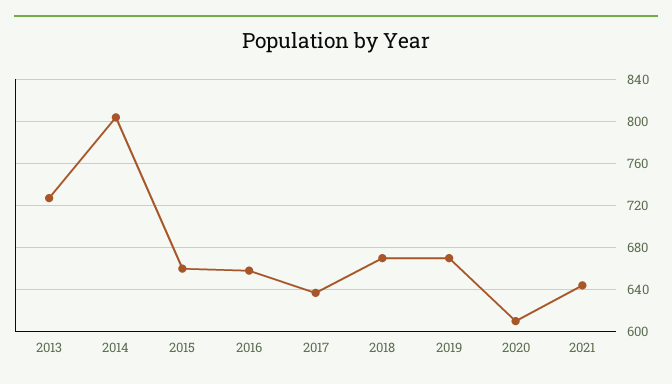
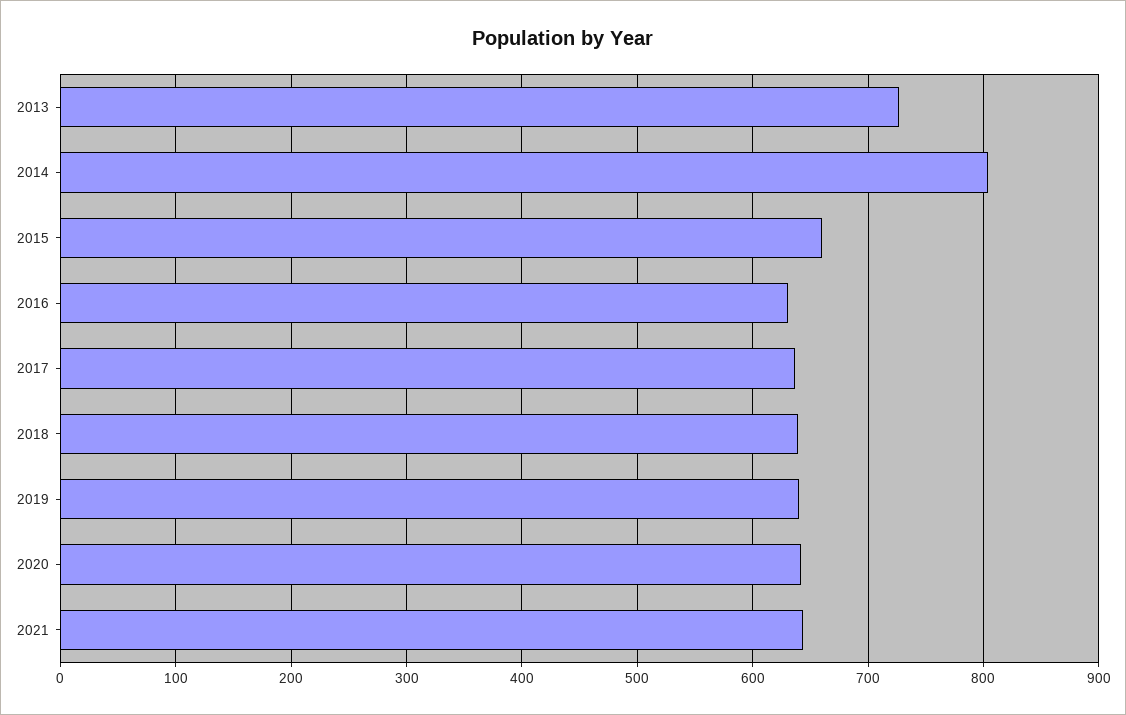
2016: 660 -> 630
2018: 670 -> 640
2019: 670 -> 640
2020: 610 -> 640

